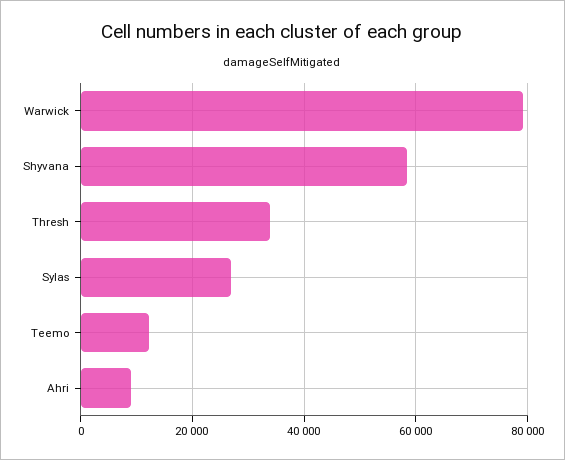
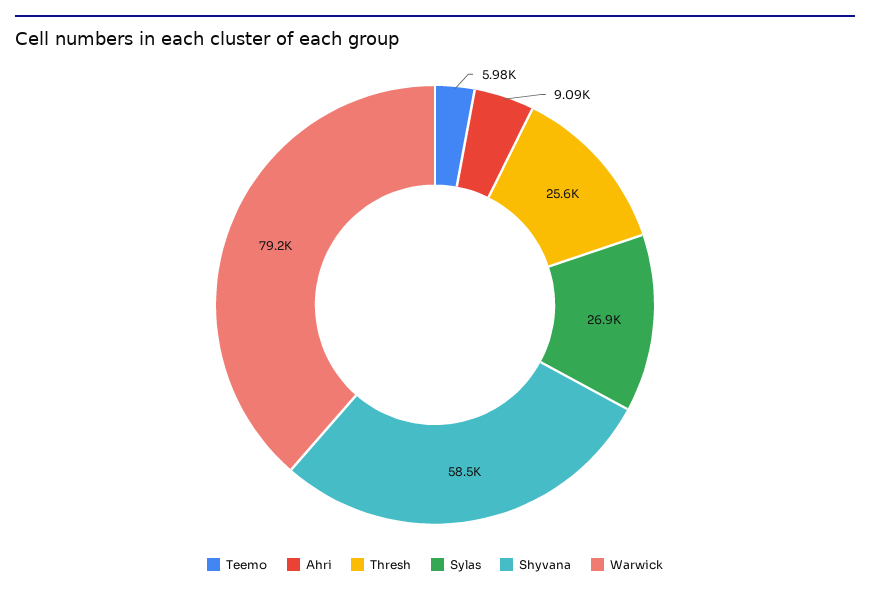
Thresh: 34000 -> 25600
Teemo: 12000 -> 5980

